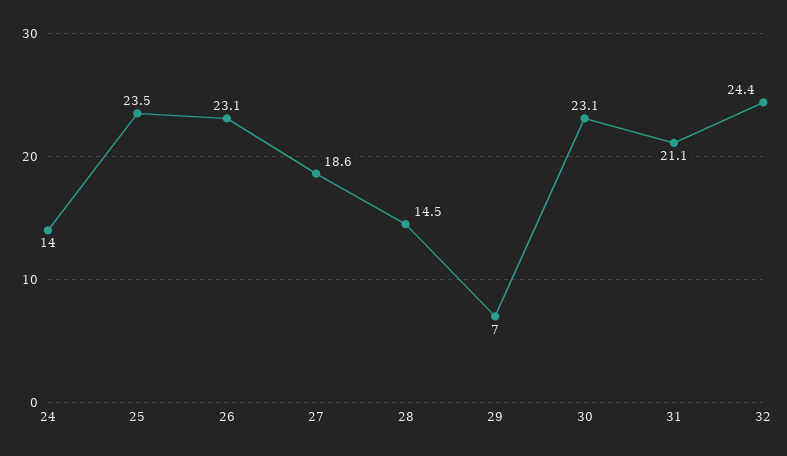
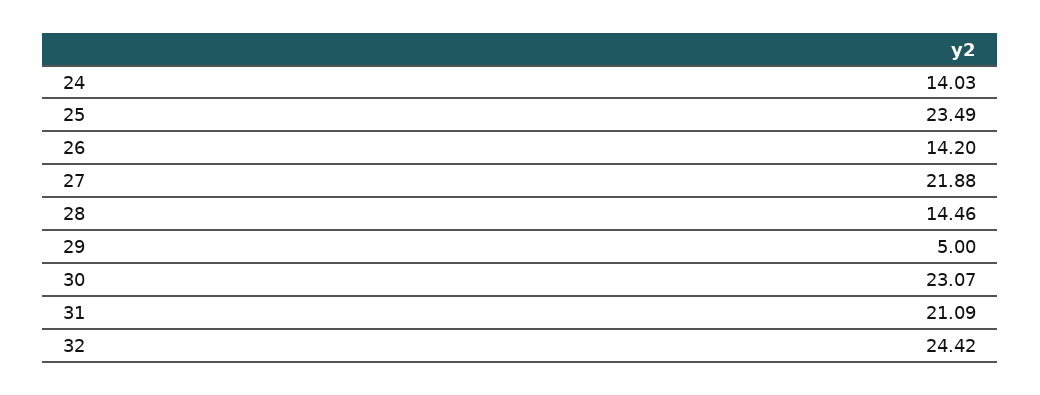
26: 23.1 -> 14.2
27: 18.6 -> 21.88
29: 7 -> 5

